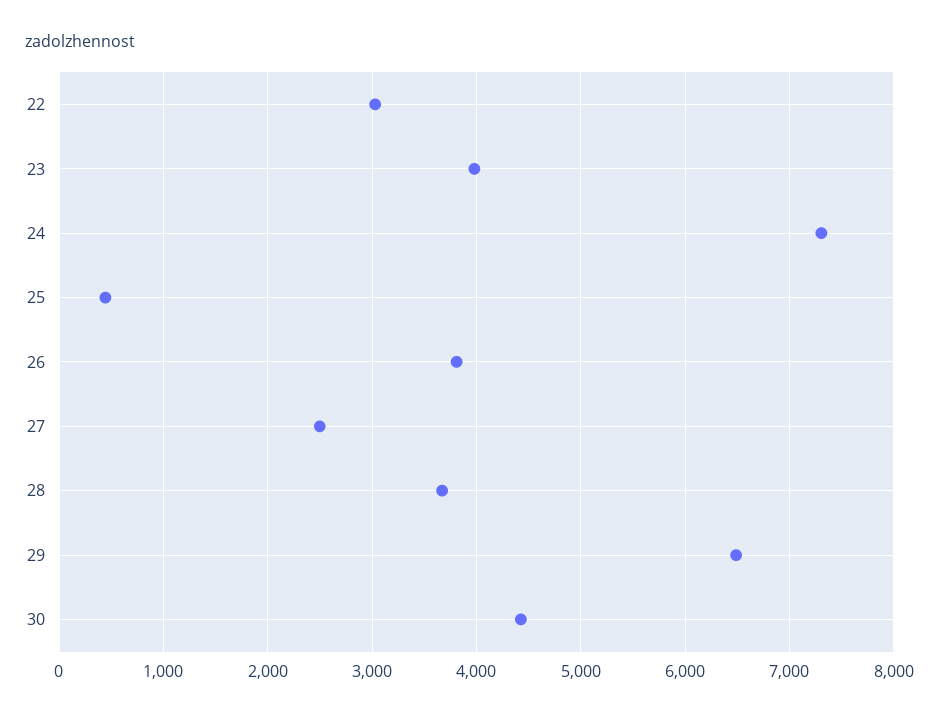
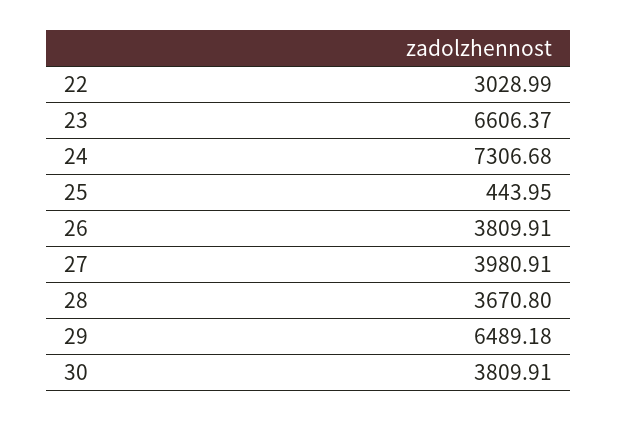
23: 4000 -> 6606.37
27: 2500 -> 3980.91
30: 4400 -> 3809.91

